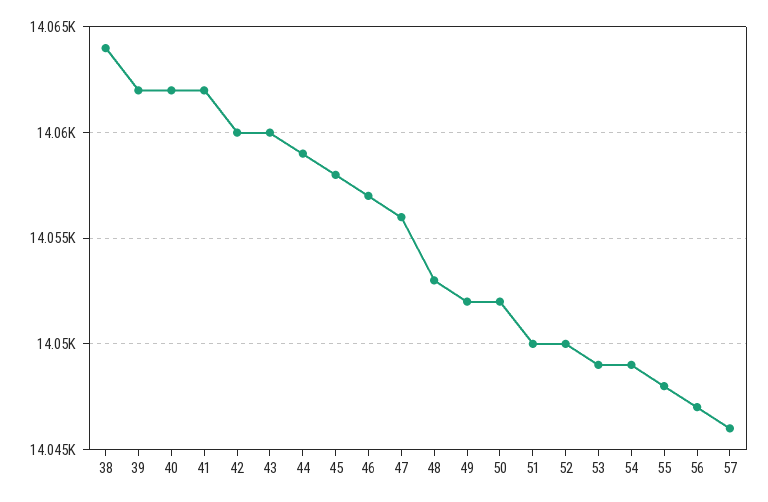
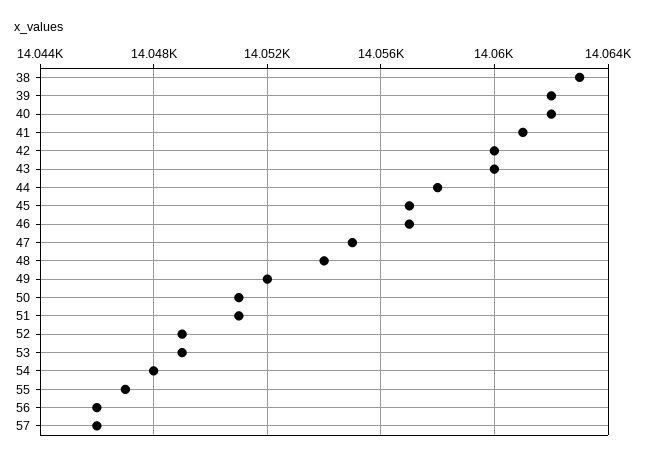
38: 14064 -> 14063
41: 14062 -> 14061
44: 14059 -> 14058
45: 14058 -> 14057
47: 14056 -> 14055
48: 14053 -> 14054
50: 14052 -> 14051
51: 14050 -> 14051
52: 14050 -> 14049
54: 14049 -> 14048
55: 14048 -> 14047
56: 14047 -> 14046

